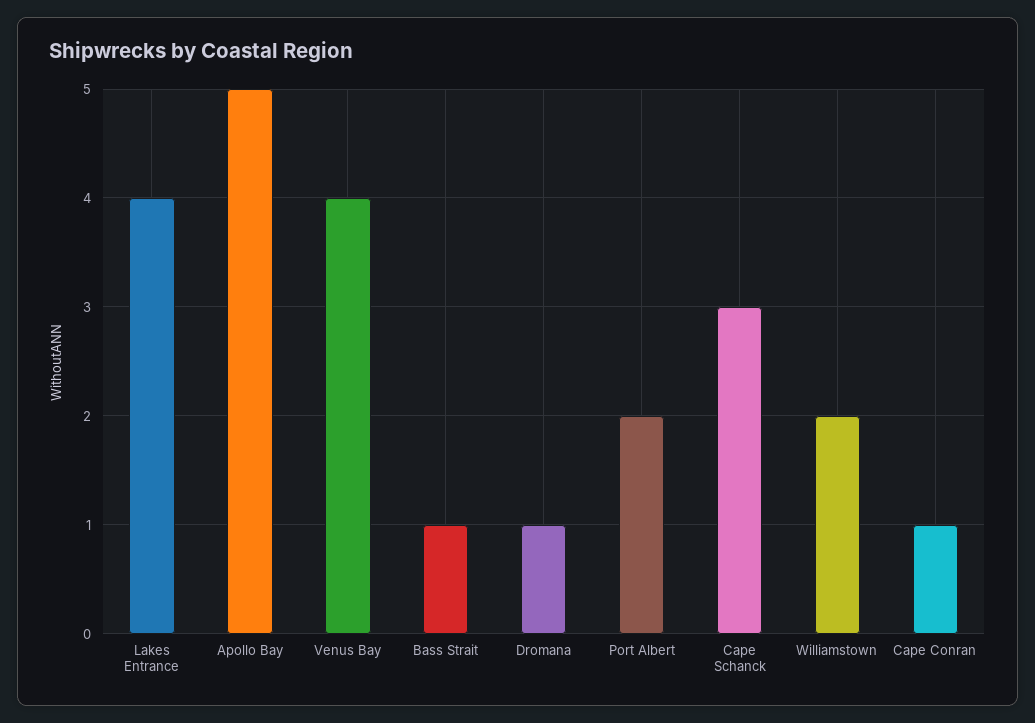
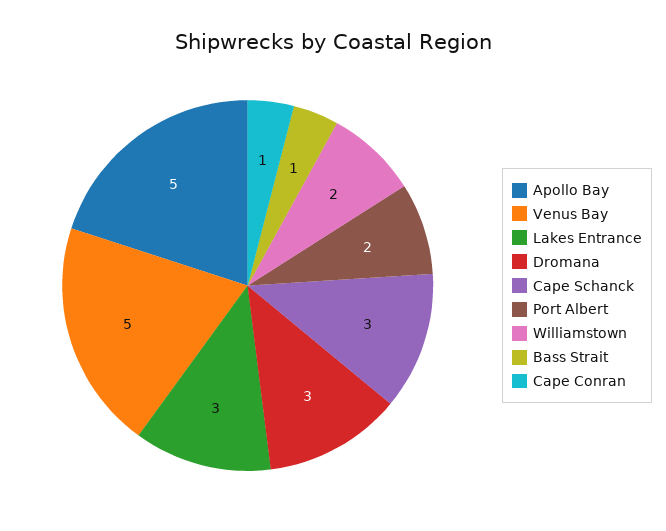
Lakes Entrance: 4 -> 3
Venus Bay: 4 -> 5
Dromana: 1 -> 3

